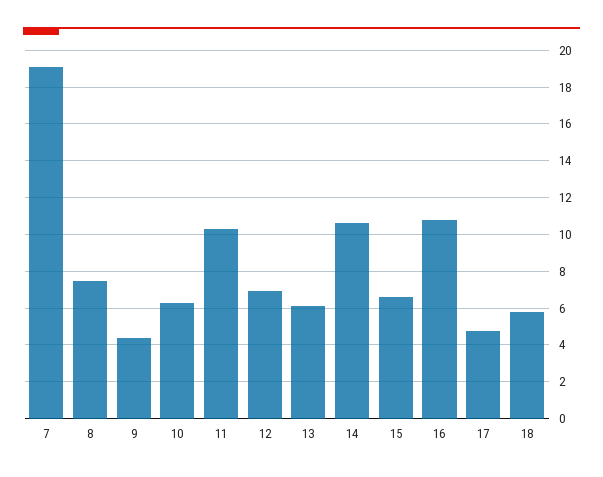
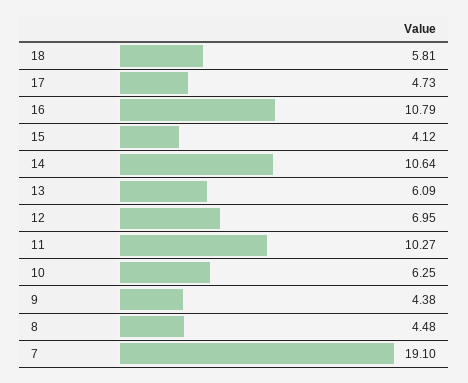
8: 7.5 -> 4.48
15: 6.5 -> 4.12

